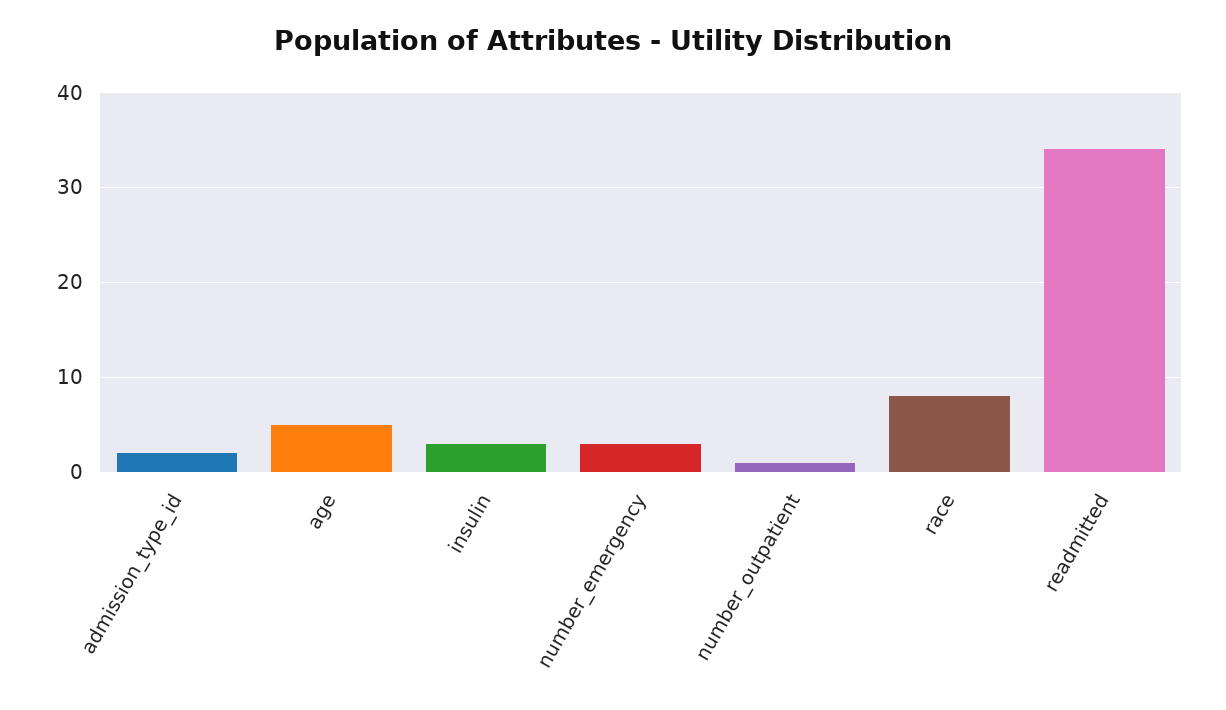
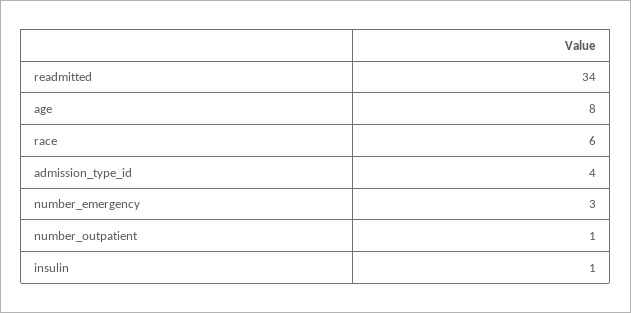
admission_type_id: 2 -> 4
age: 5 -> 8
insulin: 3 -> 1
race: 8 -> 6

